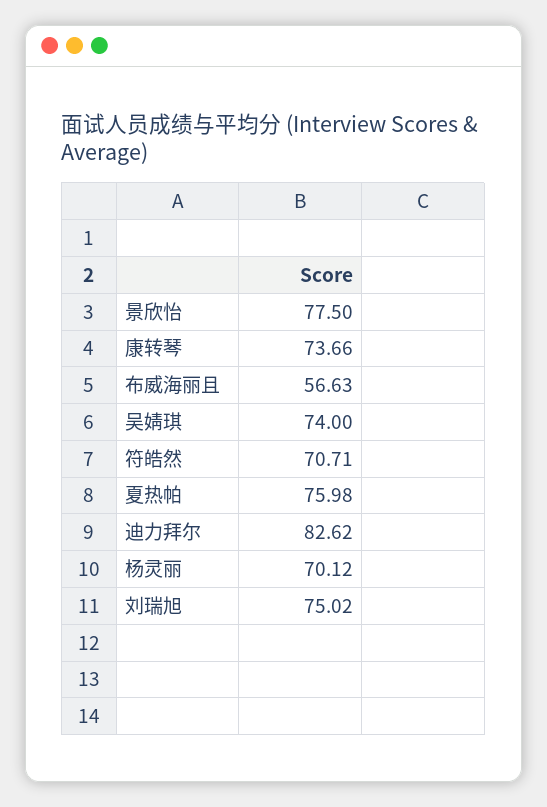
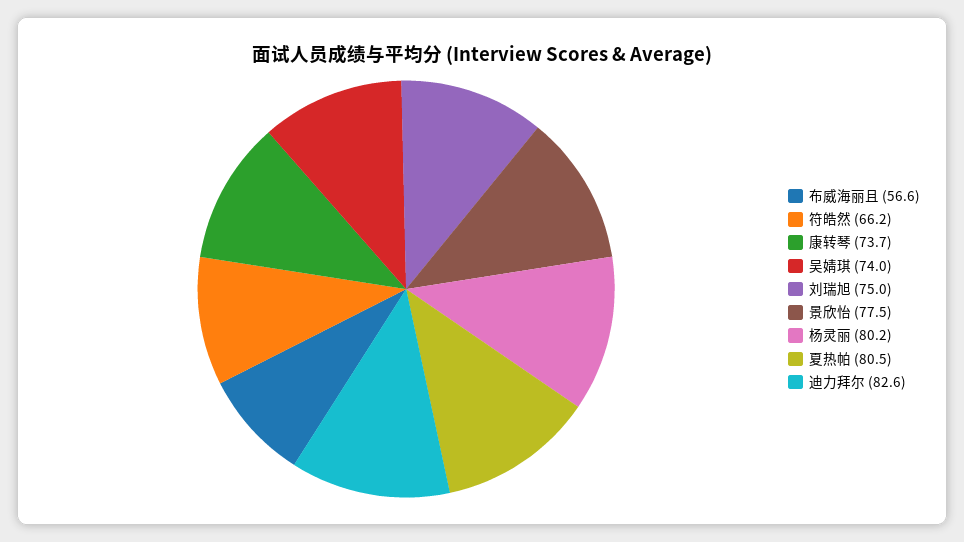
符皓然: 70.71 -> 66.2
夏热帕: 75.98 -> 80.5
杨灵丽: 70.12 -> 80.2

